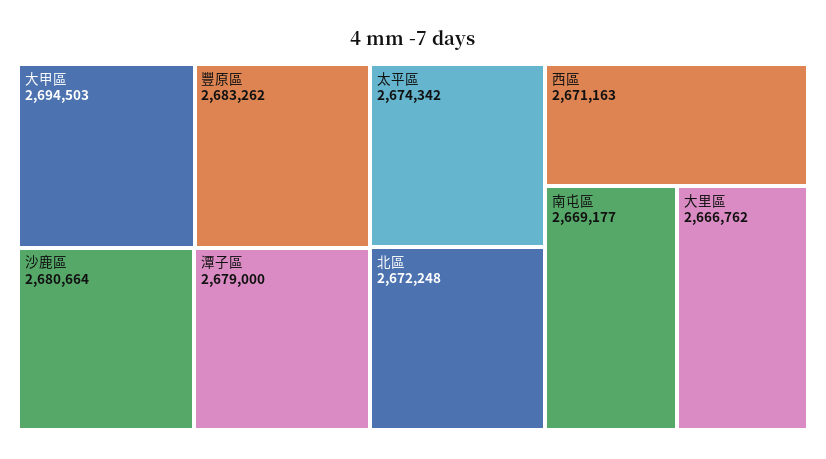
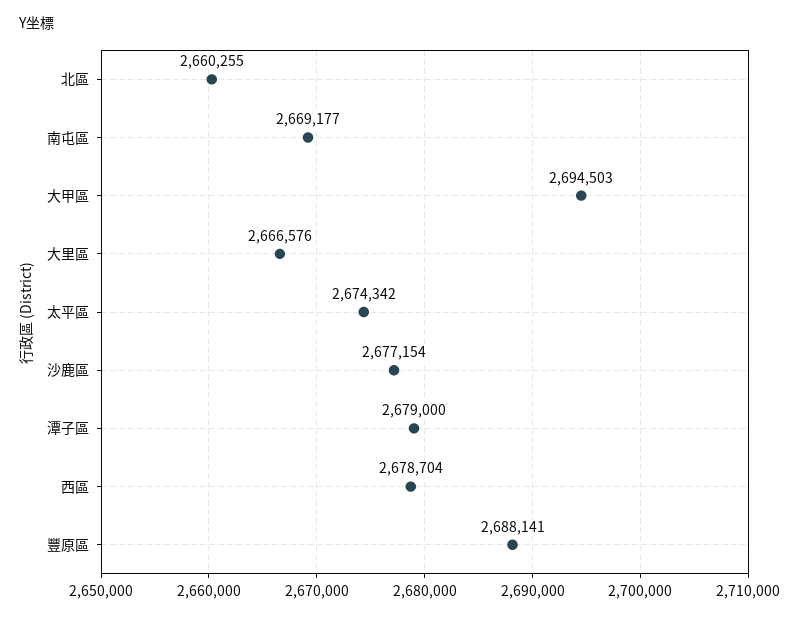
豐原區: 2683262 -> 2688141
沙鹿區: 2680664 -> 2677154
北區: 2672248 -> 2660255
西區: 2671163 -> 2678704
大里區: 2666762 -> 2666576

